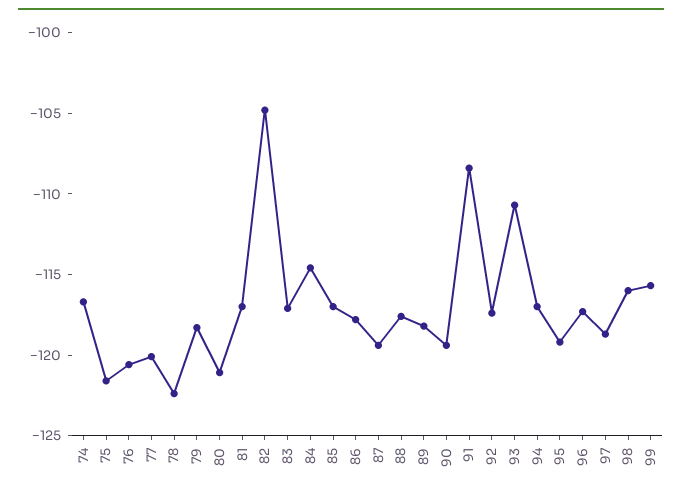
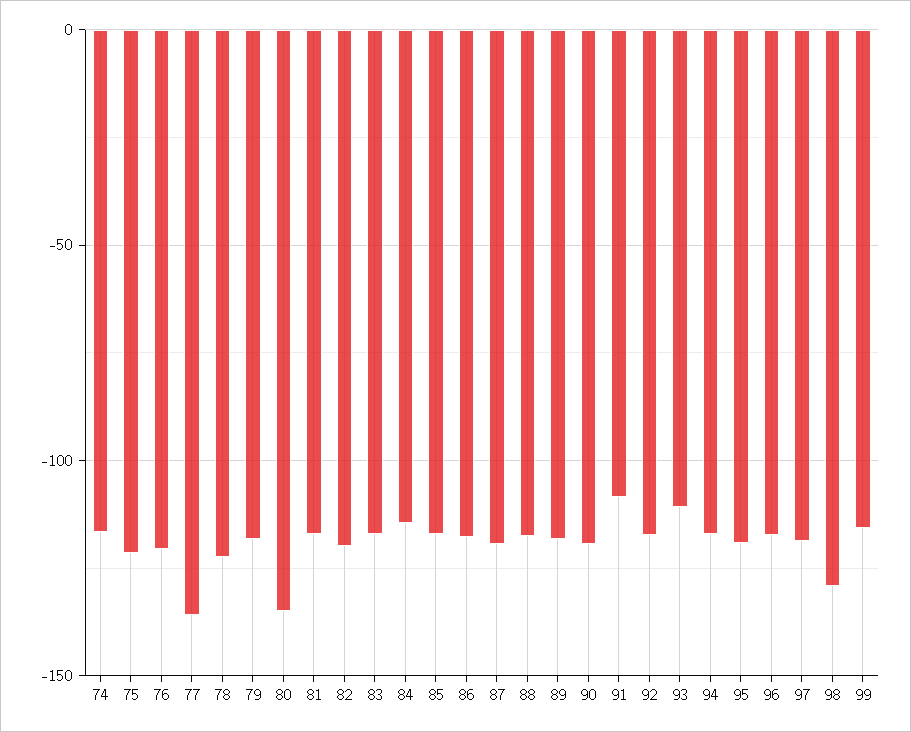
77: -120 -> -135
80: -121 -> -135
82: -105 -> -120
98: -116 -> -130

